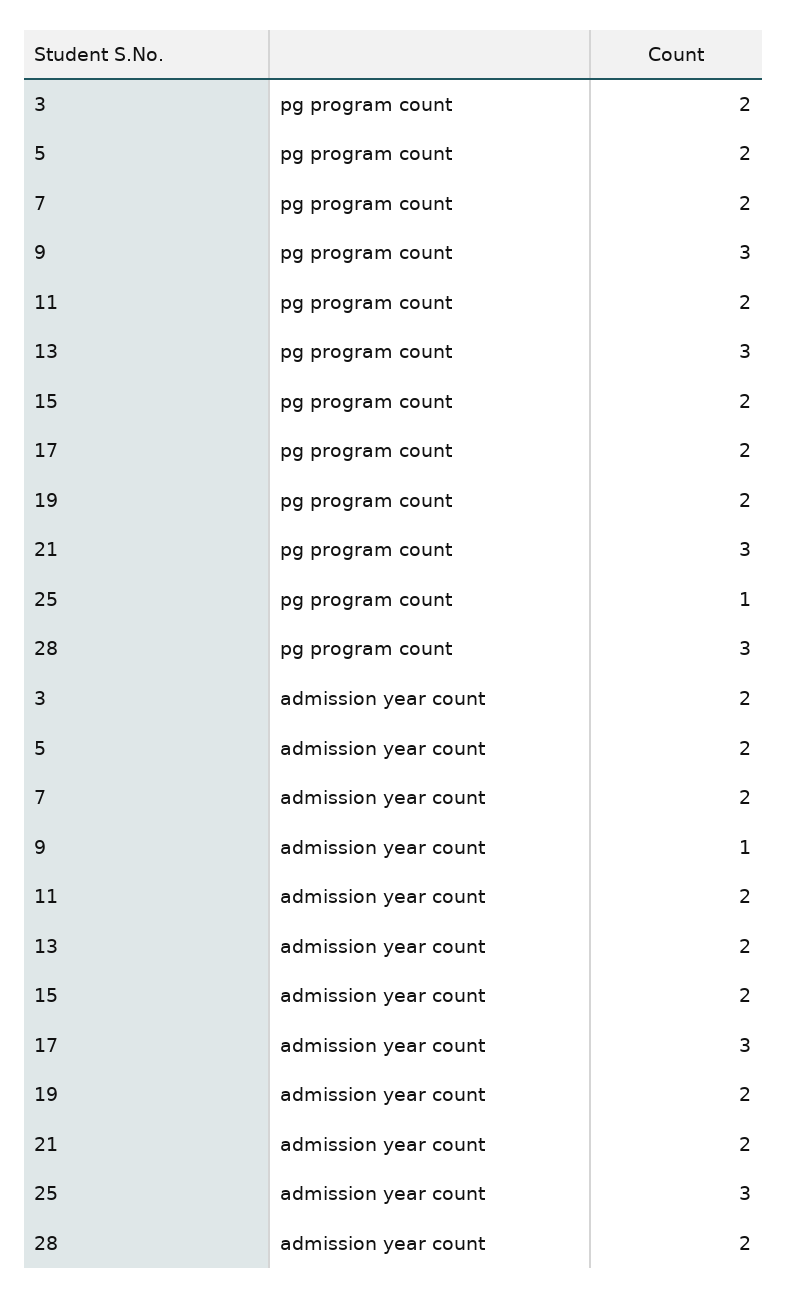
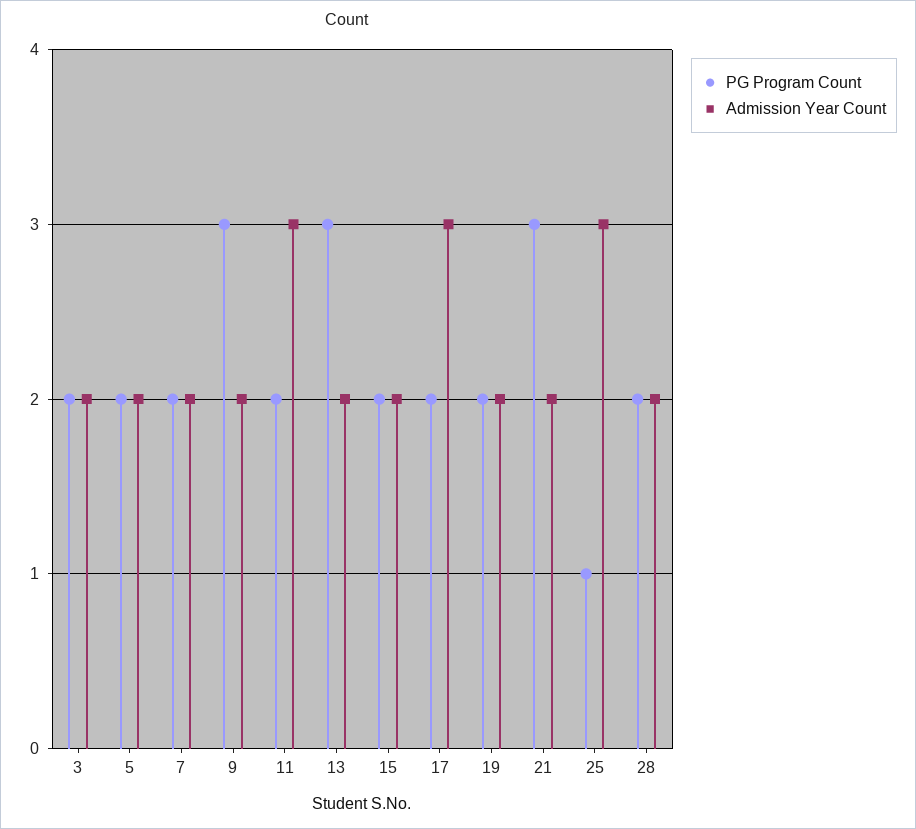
pg program count, 28: 3 -> 2
admission year count, 9: 1 -> 2
admission year count, 11: 2 -> 3

